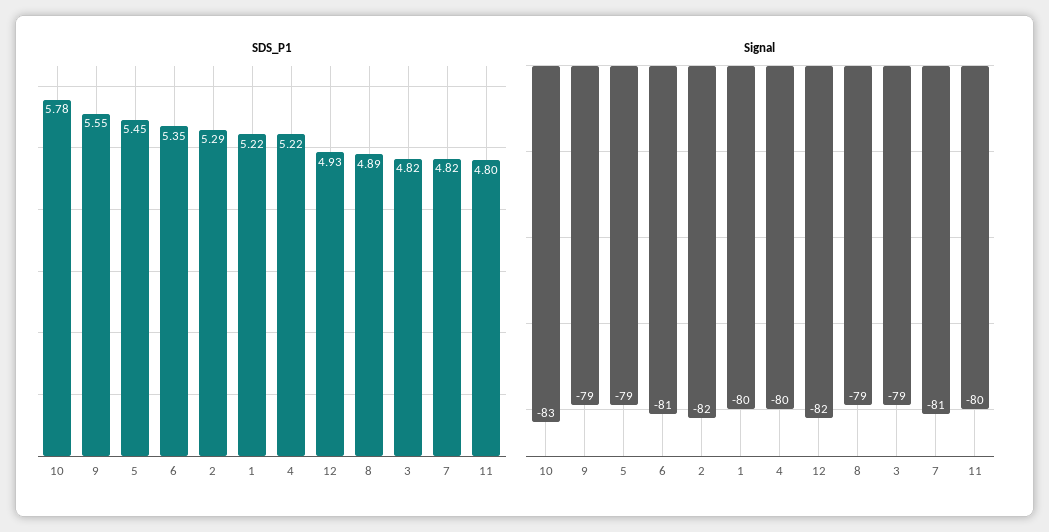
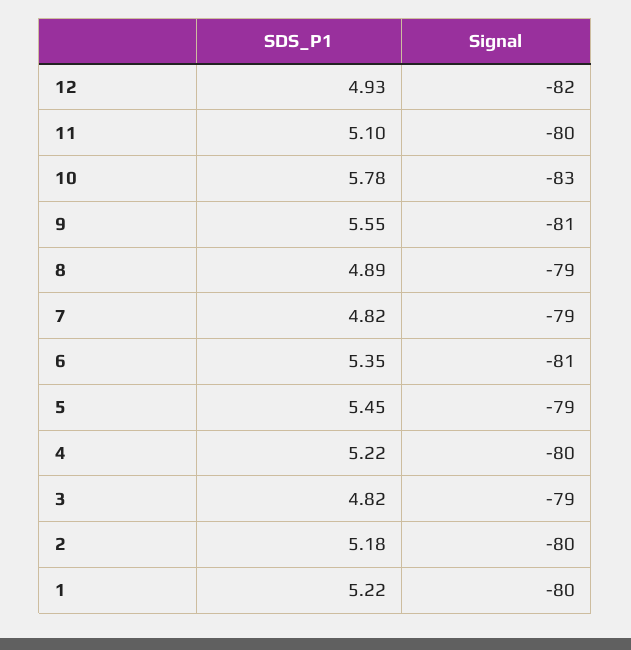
SDS_P1, 2: 5.29 -> 5.18
SDS_P1, 11: 4.8 -> 5.1
Signal, 9: -79 -> -81
Signal, 2: -82 -> -80
Signal, 7: -81 -> -79

